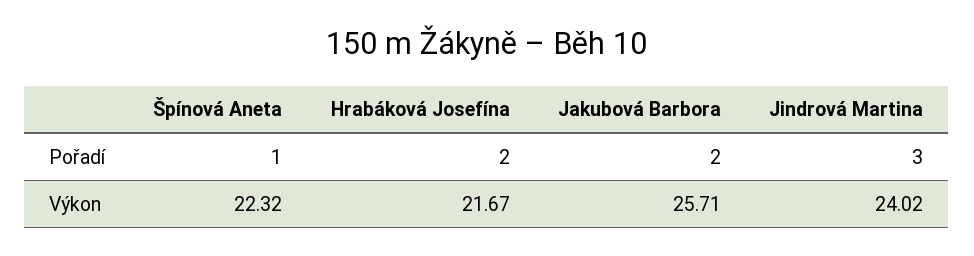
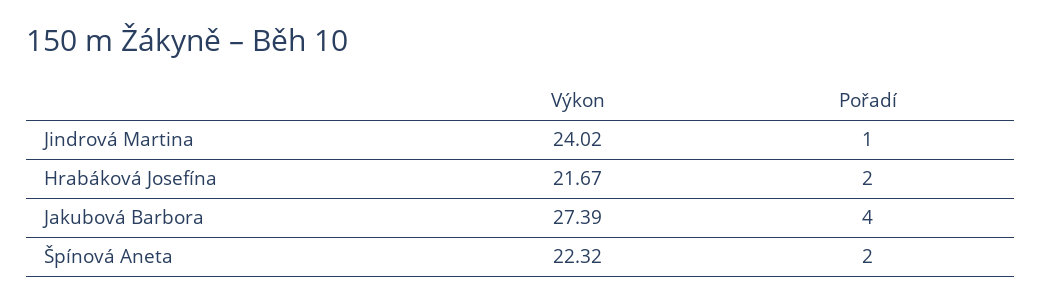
Špínová Aneta, Pořadí: 1 -> 2
Jakubová Barbora, Pořadí: 2 -> 4
Jindrová Martina, Pořadí: 3 -> 1
Jakubová Barbora, Výkon: 25.71 -> 27.39

